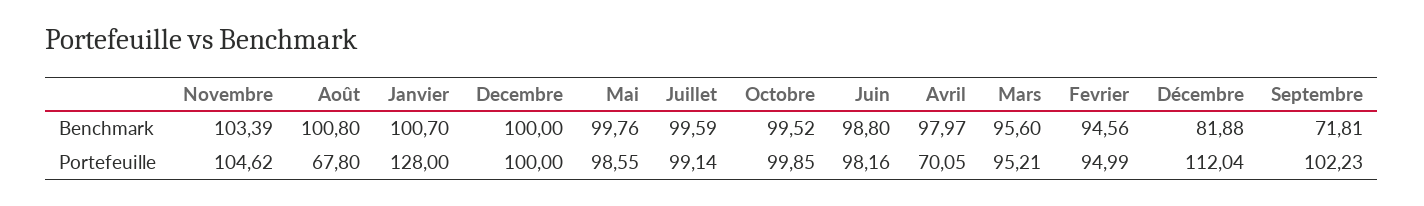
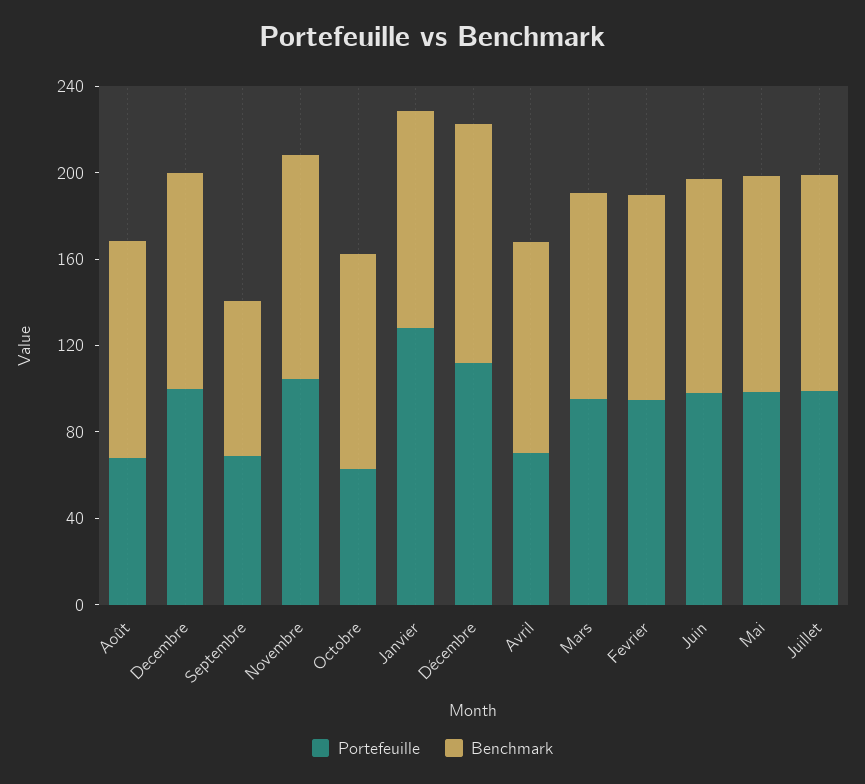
Benchmark, Décembre: 81.88 -> 110
Portefeuille, Octobre: 99.85 -> 60
Portefeuille, Septembre: 102.23 -> 70

